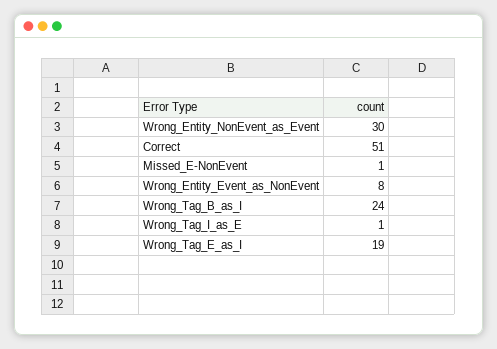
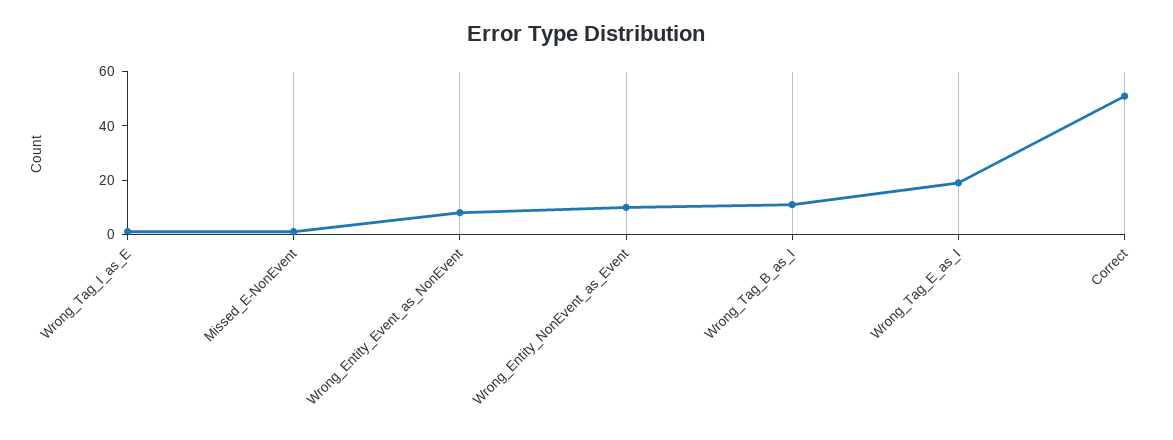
Wrong_Entity_NonEvent_as_Event: 30 -> 10
Wrong_Tag_B_as_I: 24 -> 10

